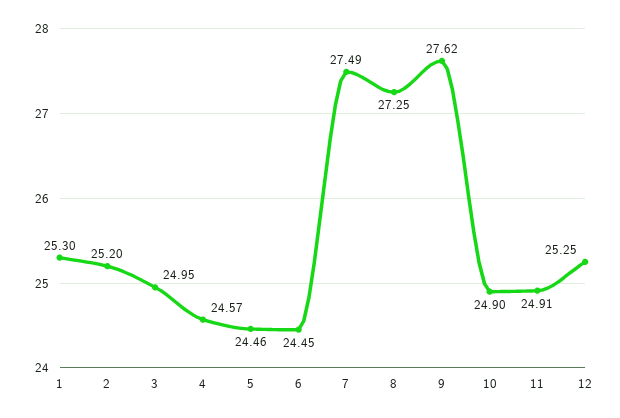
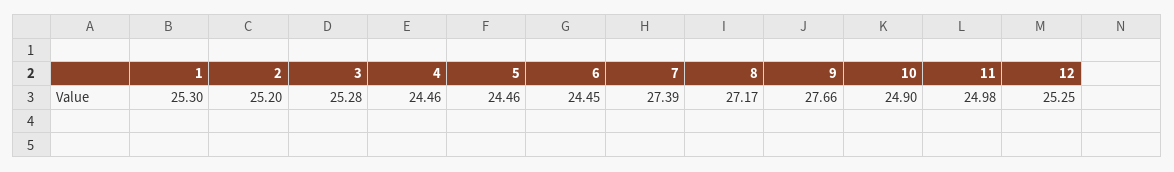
3: 24.95 -> 25.28
4: 24.57 -> 24.46
7: 27.49 -> 27.39
8: 27.25 -> 27.17
9: 27.62 -> 27.66
11: 24.91 -> 24.98

